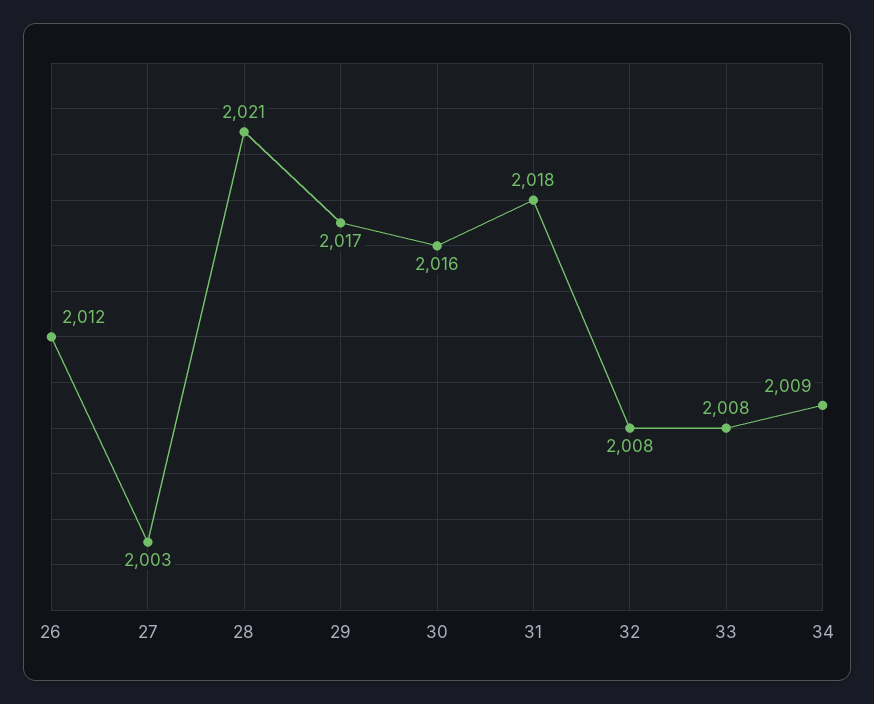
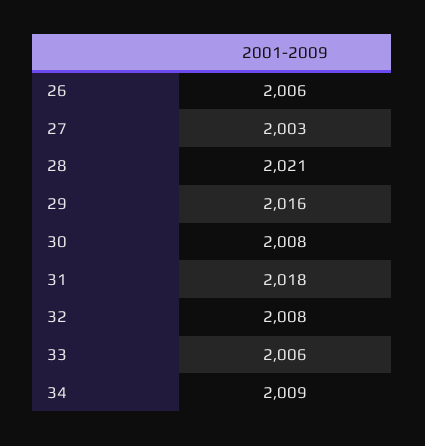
26: 2012 -> 2006
29: 2017 -> 2016
30: 2016 -> 2008
33: 2008 -> 2006

